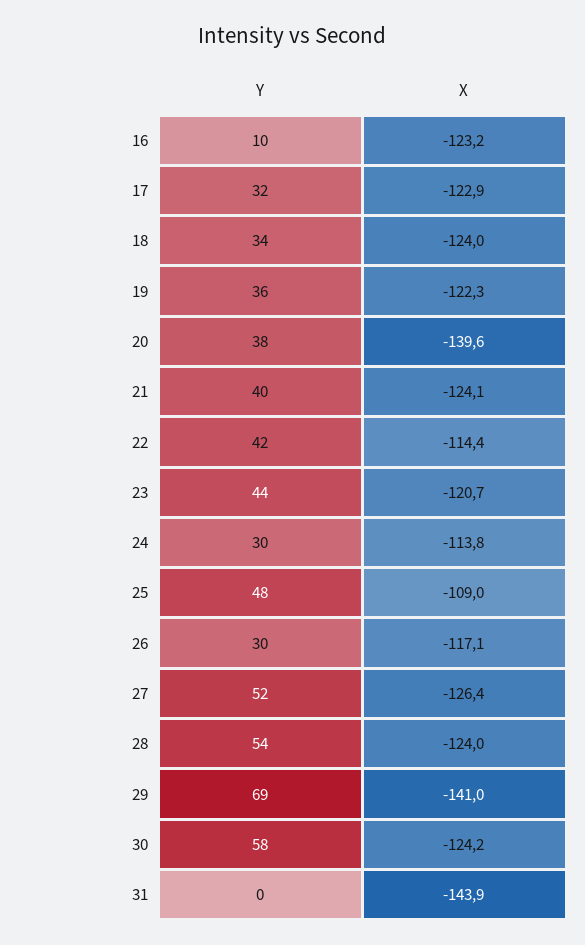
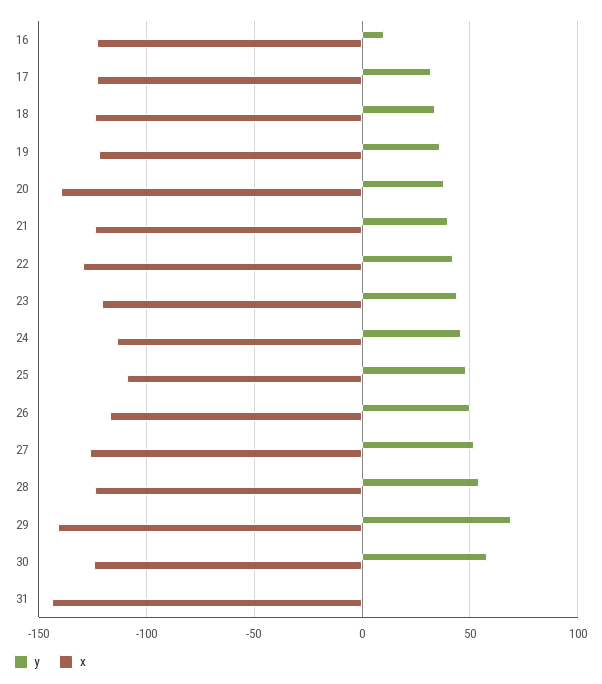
X, 22: -114.4 -> -130
Y, 24: 30 -> 45
Y, 26: 30 -> 50

